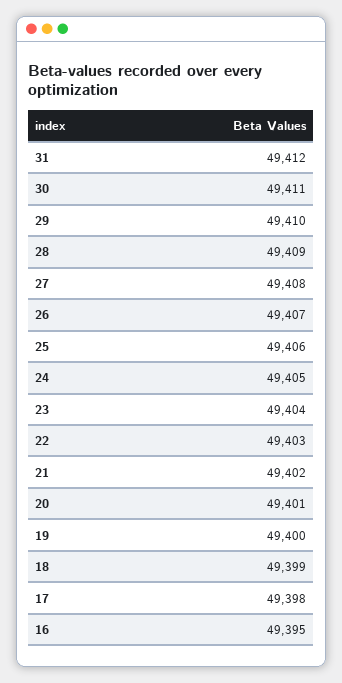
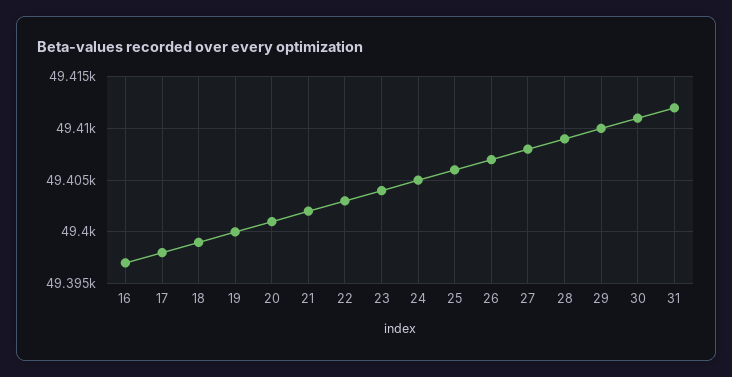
16: 49395 -> 49397

